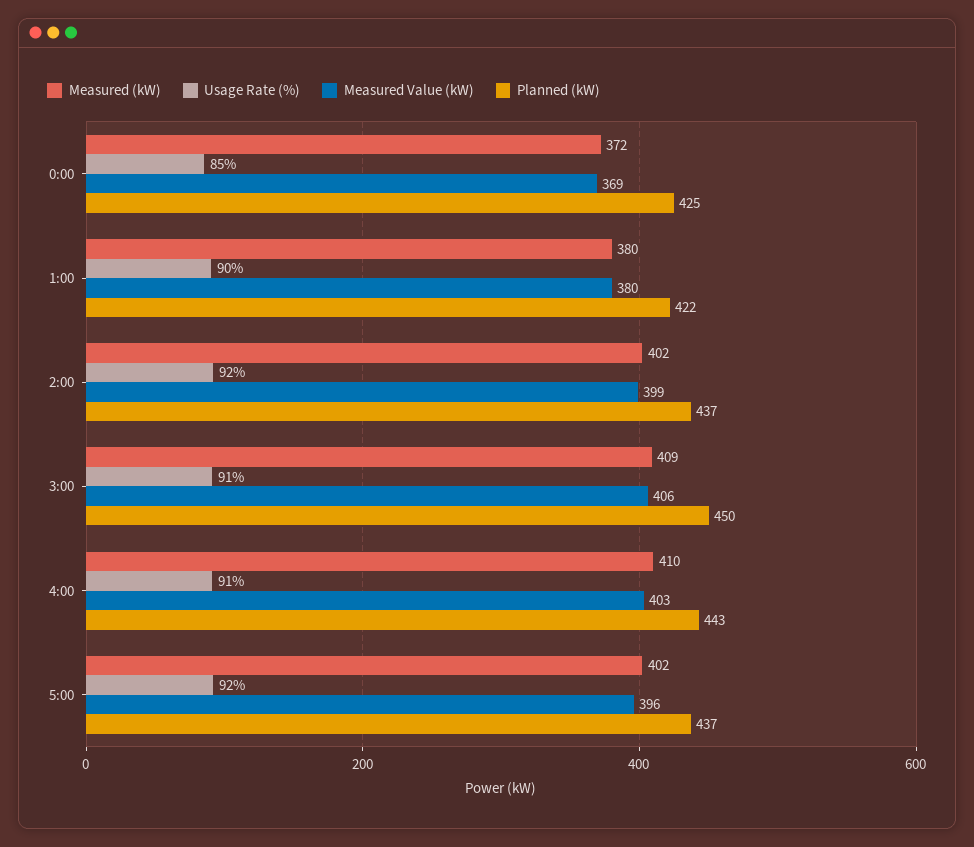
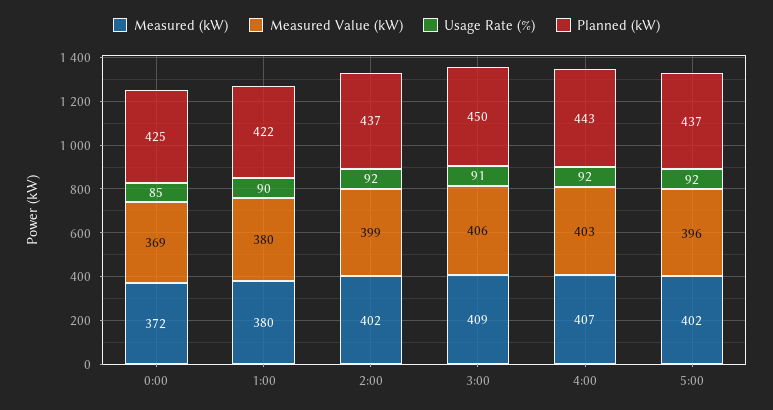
Measured (kW), 4:00: 410 -> 407
Usage Rate (%), 4:00: 91 -> 92

